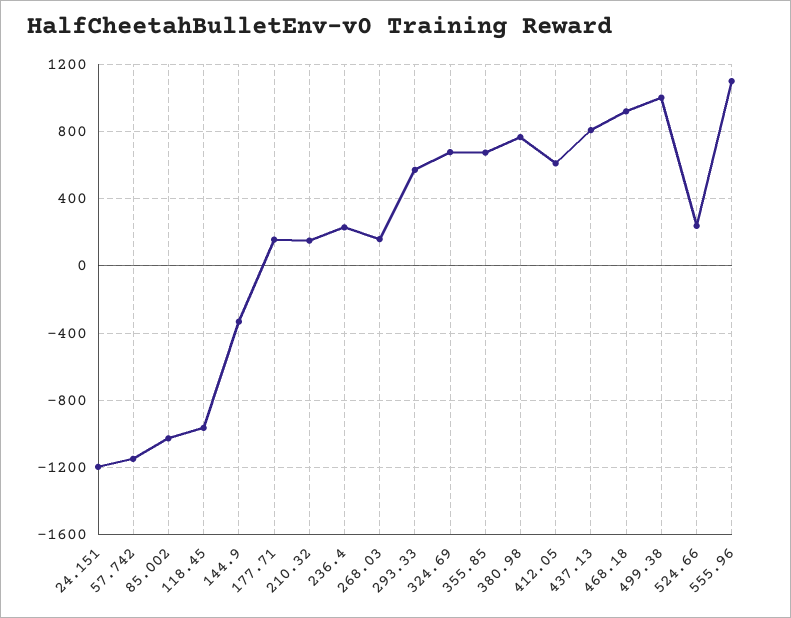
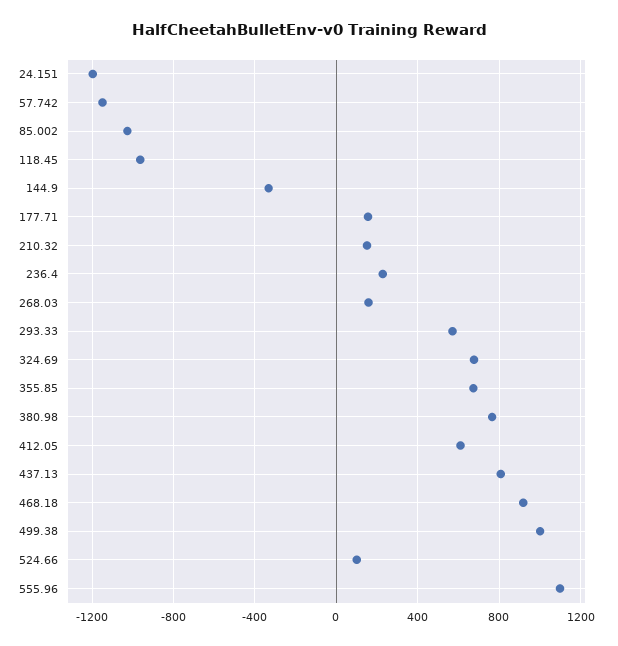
524.66: 250 -> 100

